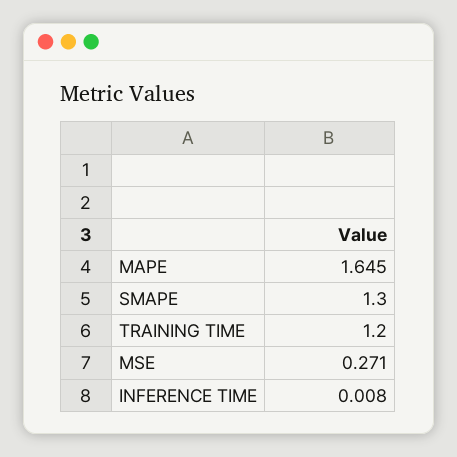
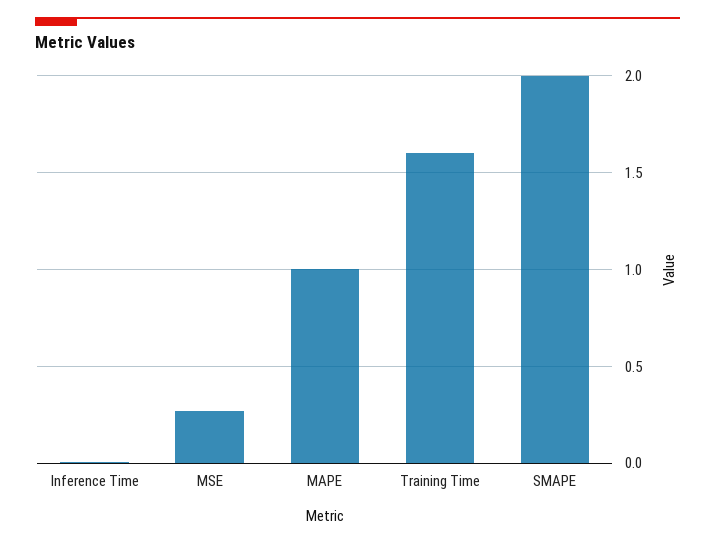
MAPE: 1.645 -> 1
SMAPE: 1.3 -> 2
TRAINING TIME: 1.2 -> 1.6

